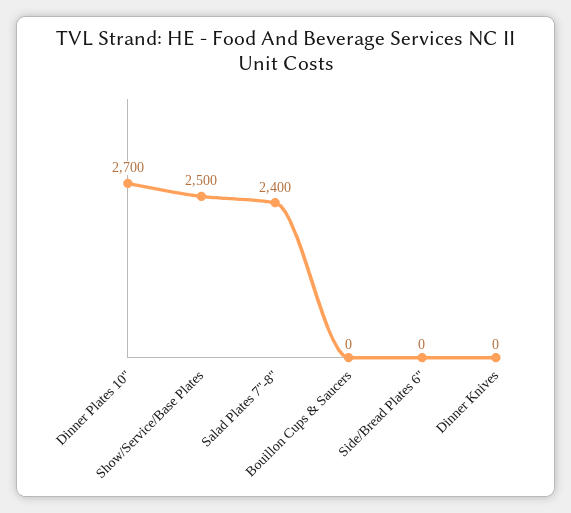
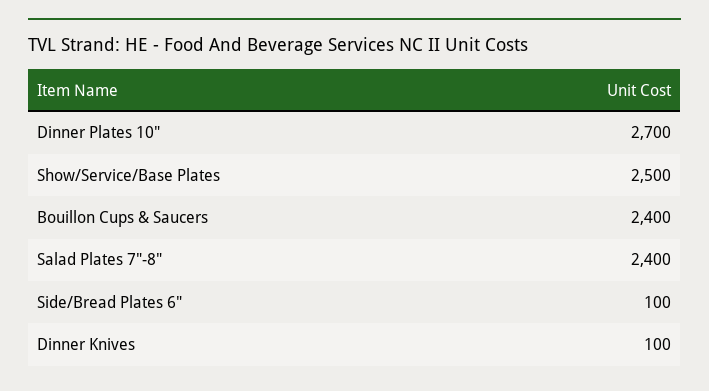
Bouillon Cups & Saucers: 0 -> 2400
Side/Bread Plates 6": 0 -> 100
Dinner Knives: 0 -> 100

